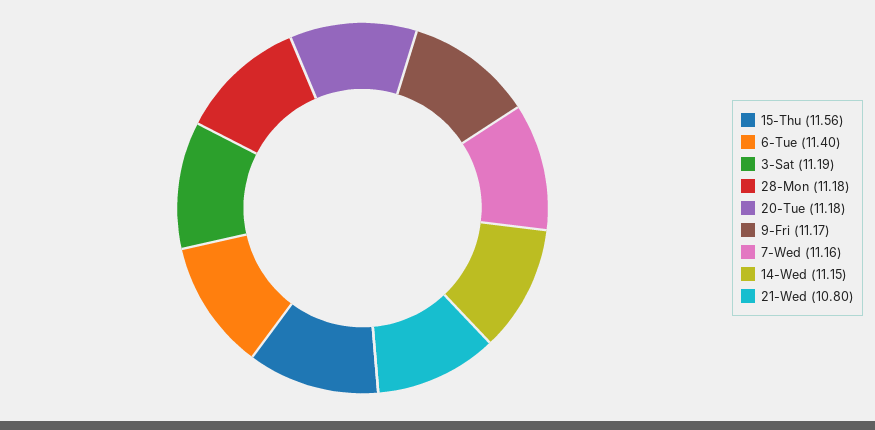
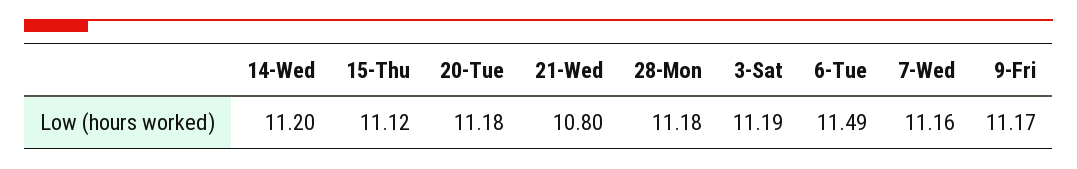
15-Thu: 11.56 -> 11.12
6-Tue: 11.4 -> 11.49
14-Wed: 11.15 -> 11.2

